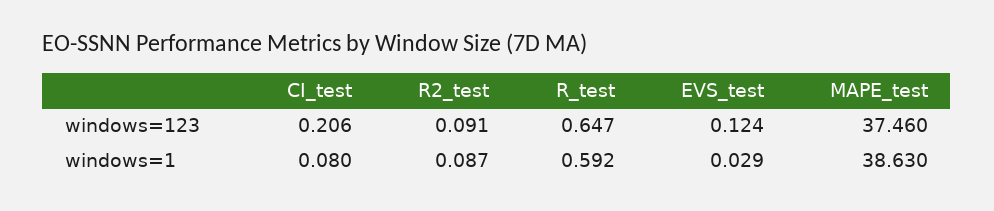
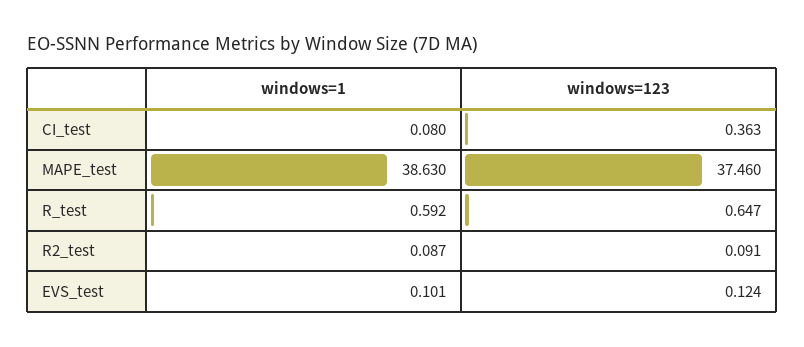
CI_test, windows=123: 0.206 -> 0.363
EVS_test, windows=1: 0.029 -> 0.101

